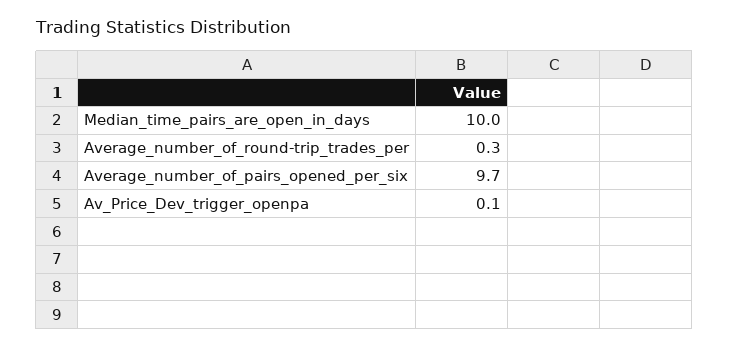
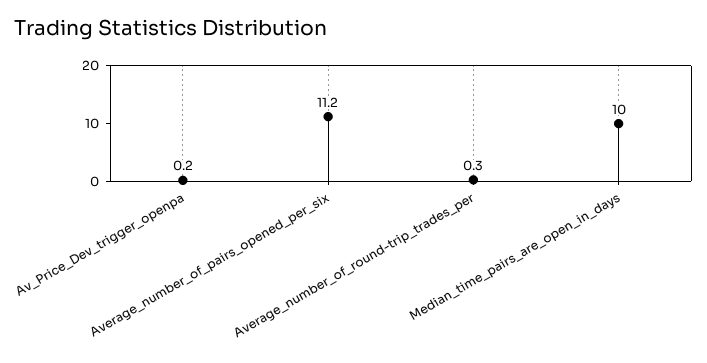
Average_number_of_pairs_opened_per_six: 9.7 -> 11.2
Av_Price_Dev_trigger_openpa: 0.1 -> 0.2

